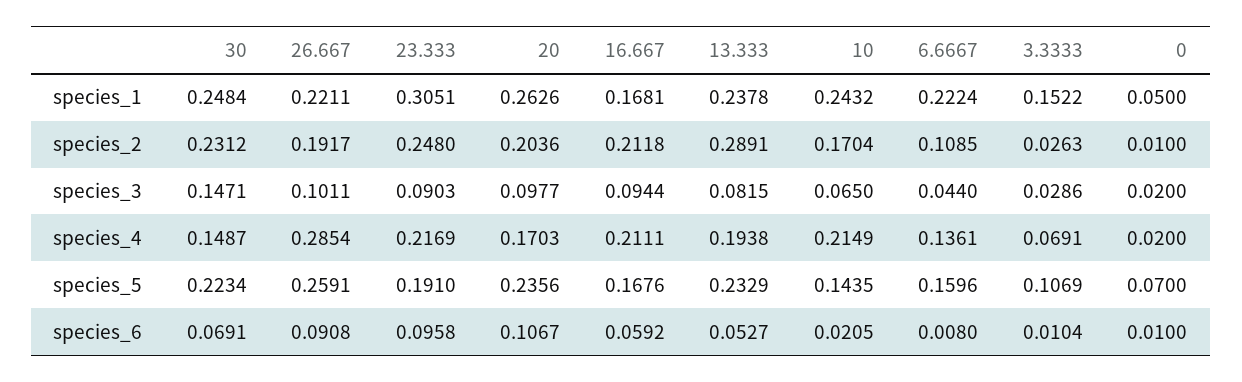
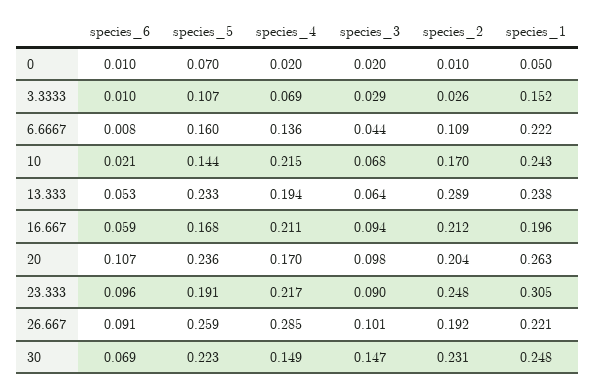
16.667, species_1: 0.1681 -> 0.196
13.333, species_3: 0.0815 -> 0.064
10, species_3: 0.065 -> 0.068

